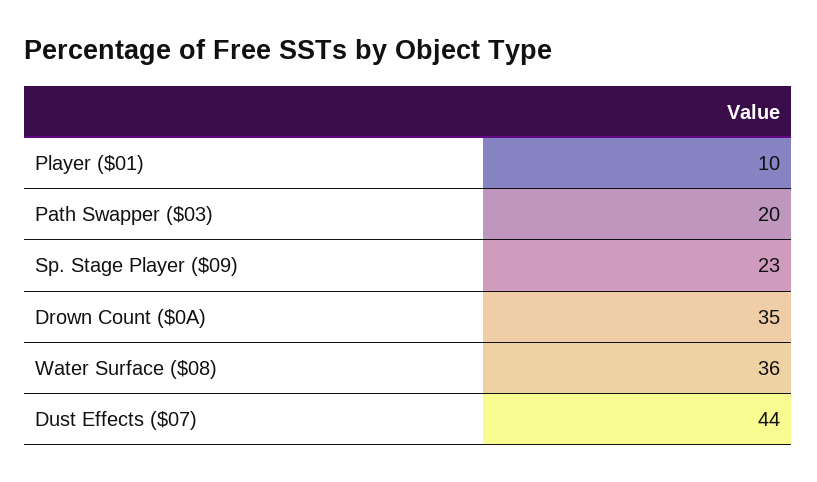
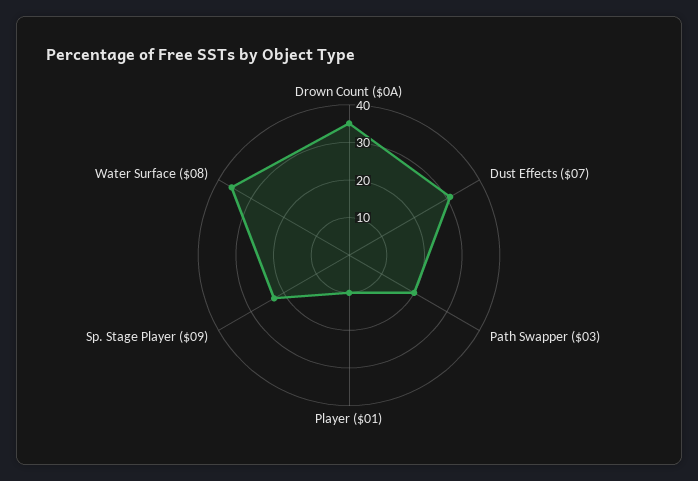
Dust Effects ($07): 44 -> 30

